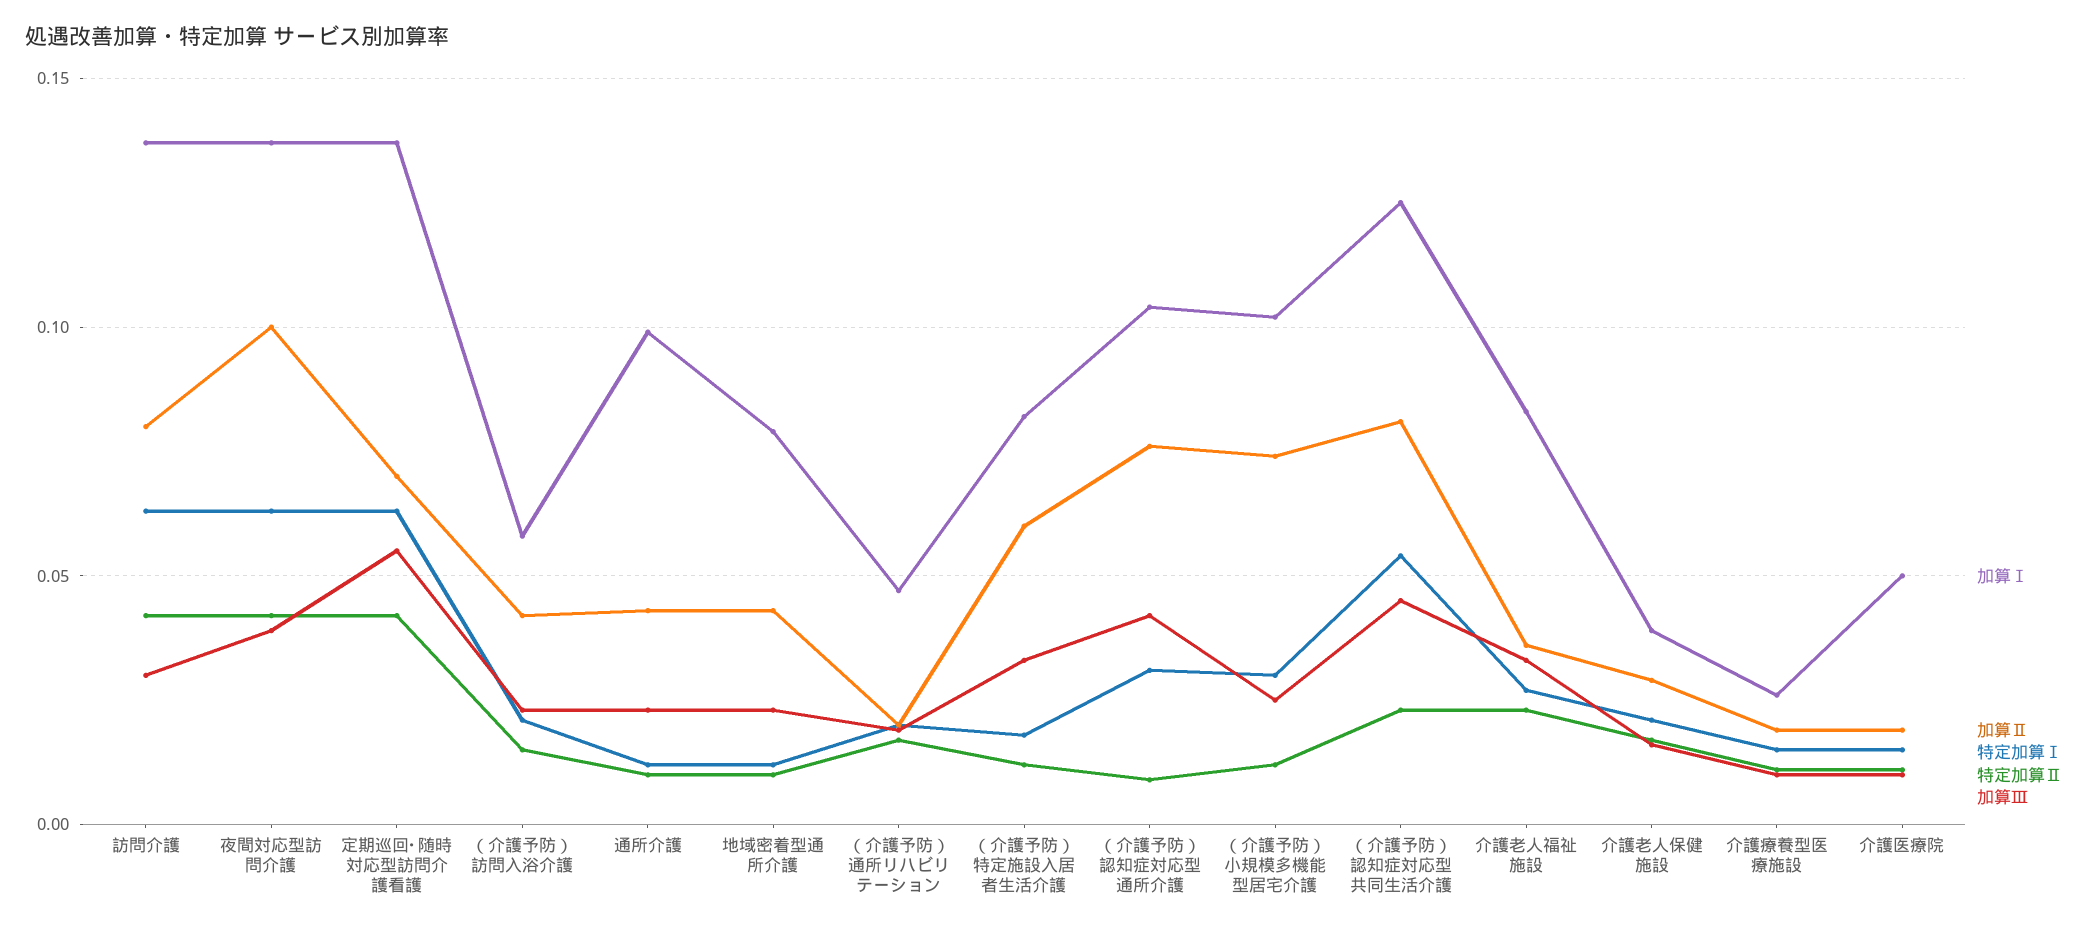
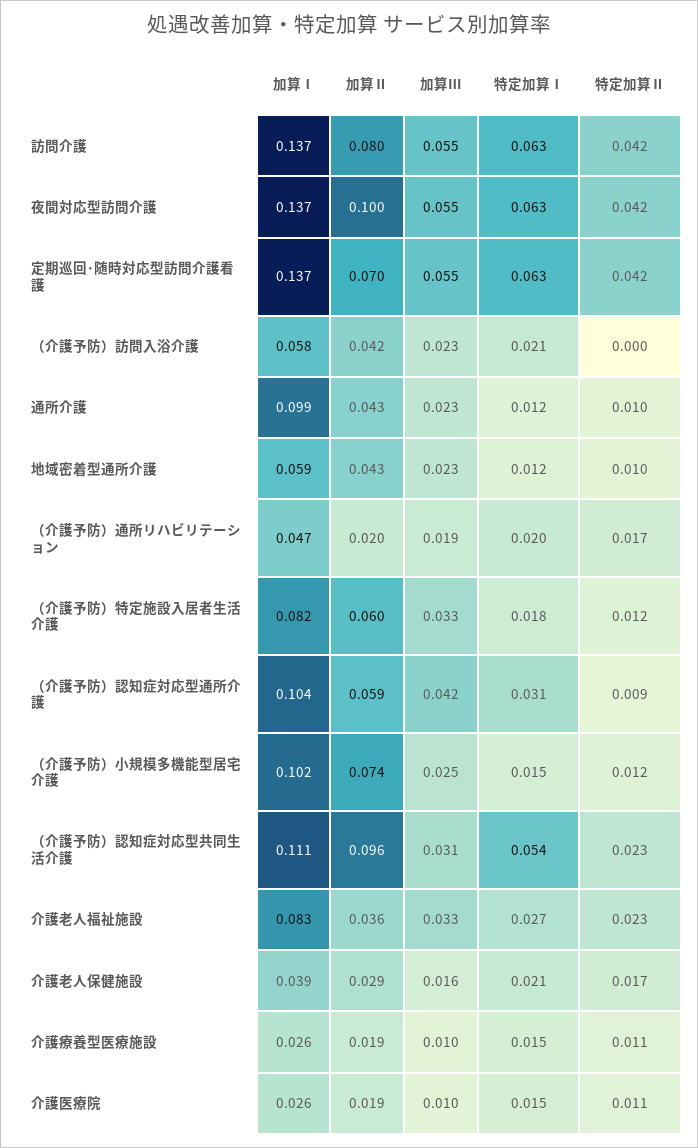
加算Ⅲ, 訪問介護: 0.03 -> 0.055
加算Ⅲ, 夜間対応型訪問介護: 0.04 -> 0.055
特定加算Ⅱ, （介護予防）訪問入浴介護: 0.015 -> 0
加算Ⅰ, 地域密着型通所介護: 0.08 -> 0.059
加算Ⅱ, （介護予防）認知症対応型通所介護: 0.075 -> 0.059
特定加算Ⅰ, （介護予防）小規模多機能型居宅介護: 0.03 -> 0.015
加算Ⅰ, （介護予防）認知症対応型共同生活介護: 0.125 -> 0.111
加算Ⅱ, （介護予防）認知症対応型共同生活介護: 0.08 -> 0.096
加算Ⅲ, （介護予防）認知症対応型共同生活介護: 0.045 -> 0.031
加算Ⅰ, 介護医療院: 0.05 -> 0.026

